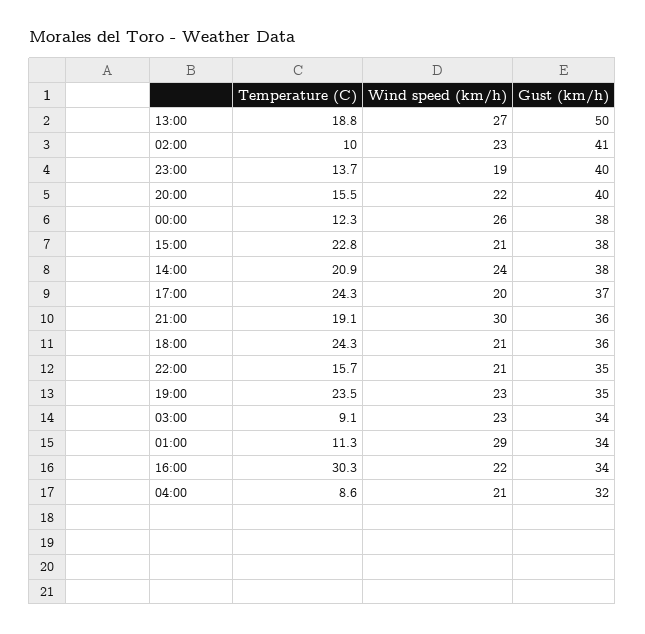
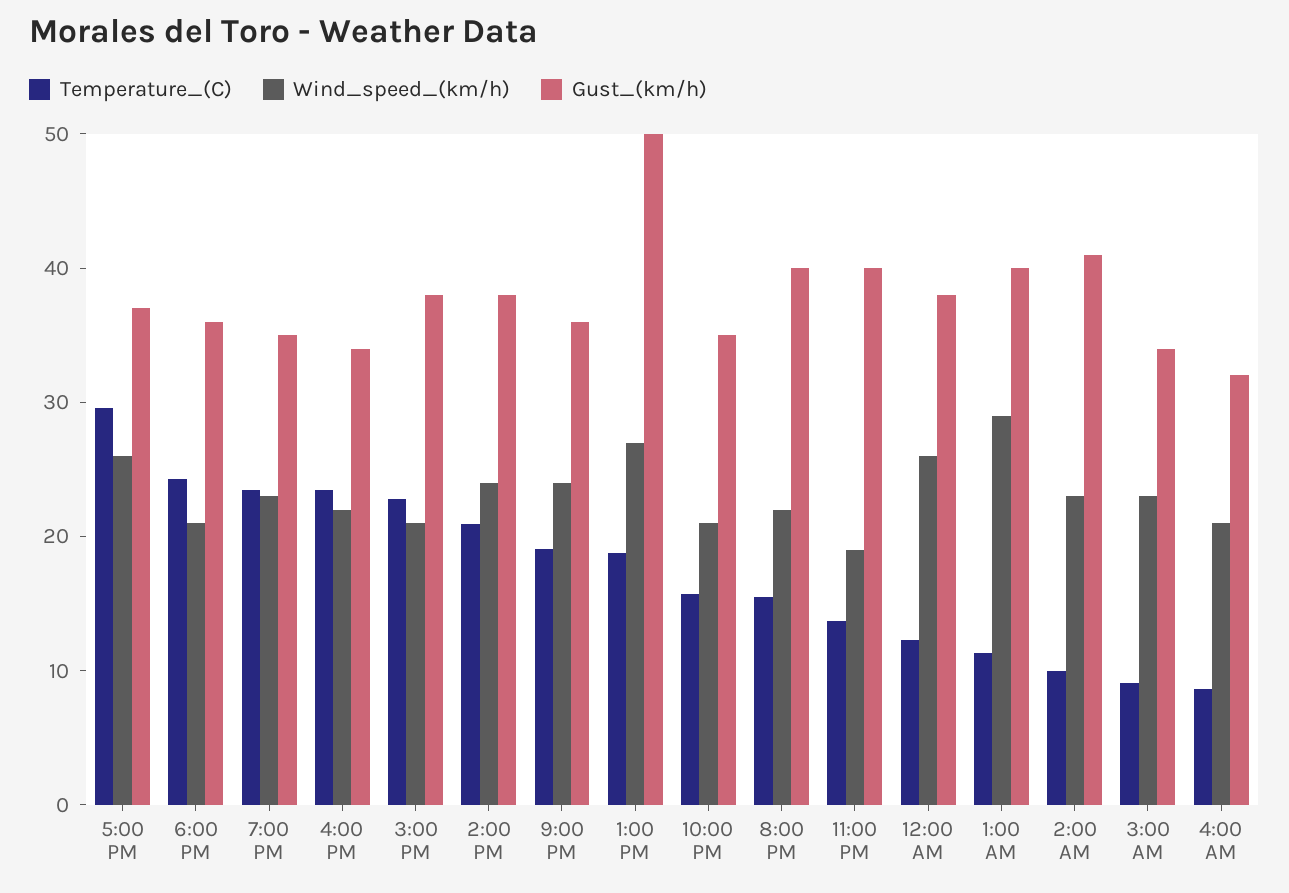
Temperature (C), 17:00: 24.3 -> 30
Wind speed (km/h), 17:00: 20 -> 26
Wind speed (km/h), 21:00: 30 -> 24
Gust (km/h), 01:00: 34 -> 40
Temperature (C), 16:00: 30.3 -> 24

